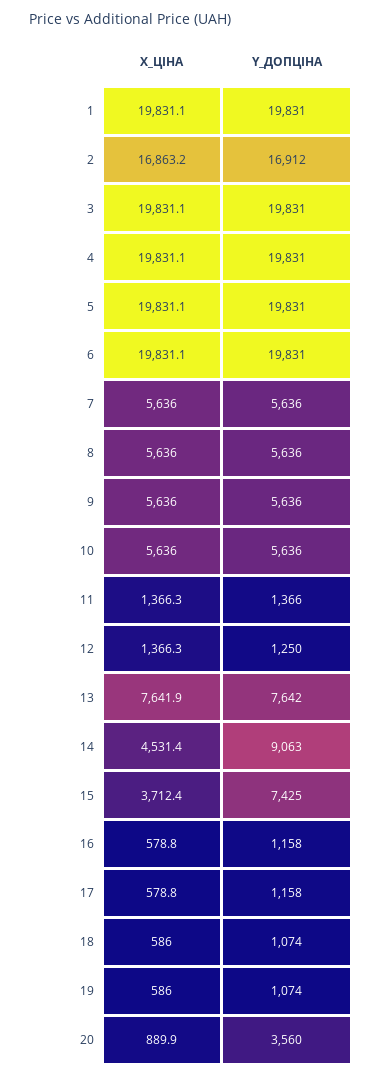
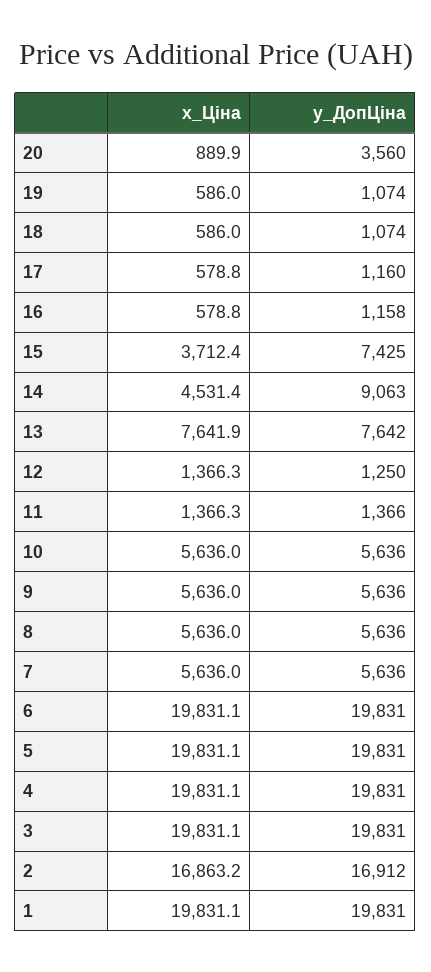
Y_ДОПЦІНА, 17: 1158 -> 1160

